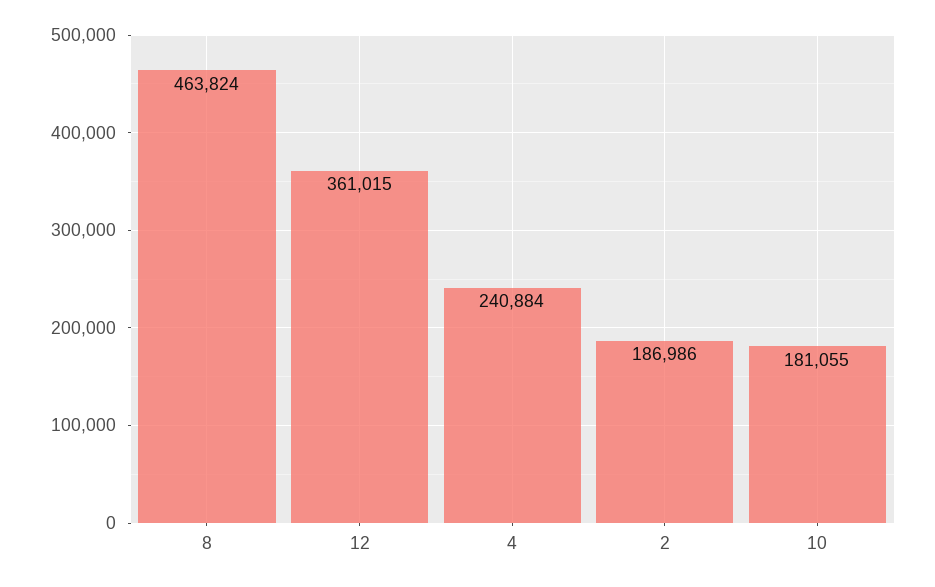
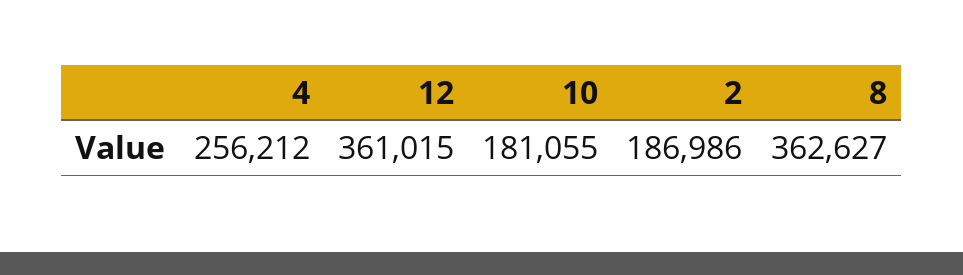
8: 463824 -> 362627
4: 240884 -> 256212

